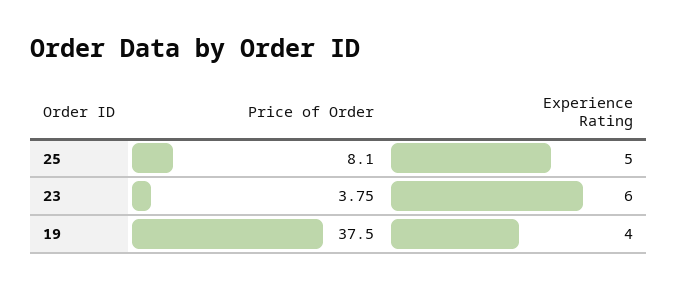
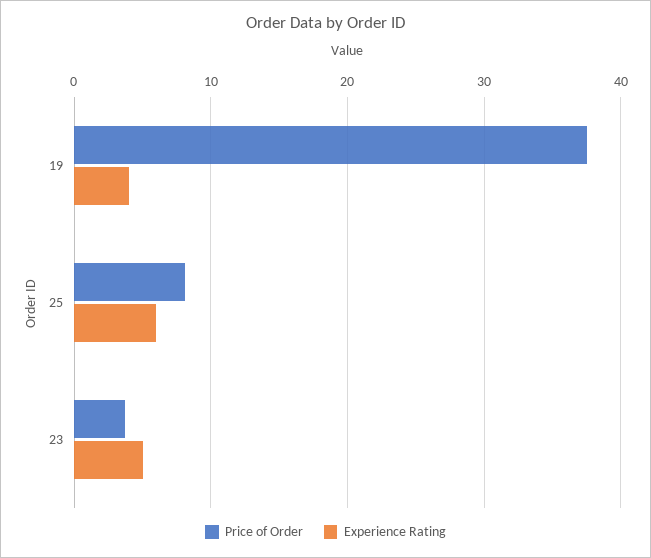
Experience Rating, 25: 5 -> 6
Experience Rating, 23: 6 -> 5

